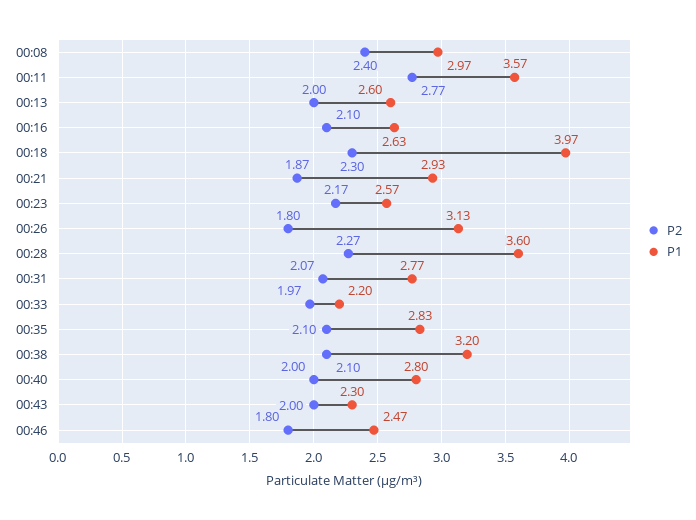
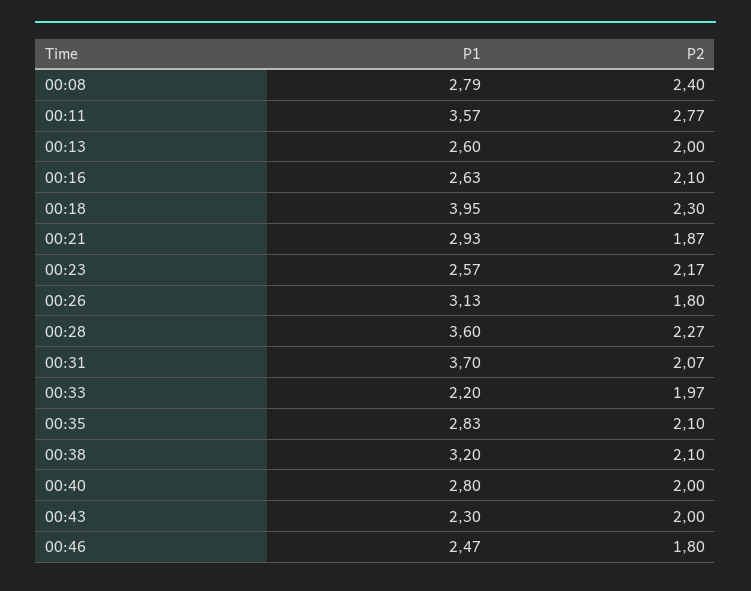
P1, 00:08: 2.97 -> 2.79
P1, 00:18: 3.97 -> 3.95
P1, 00:31: 2.77 -> 3.7

